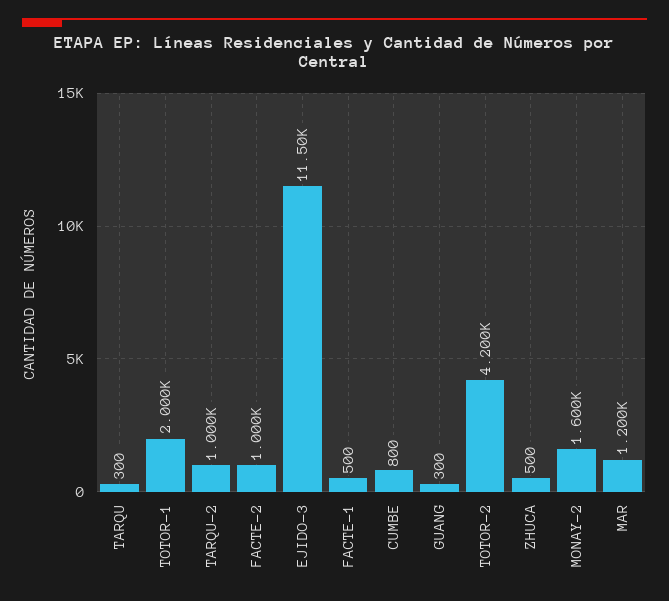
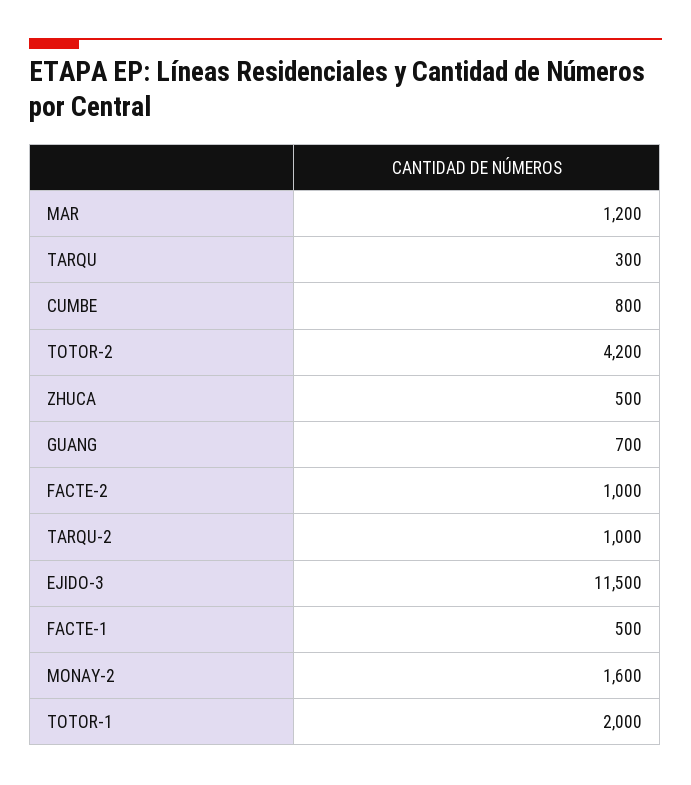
GUANG: 300 -> 700

